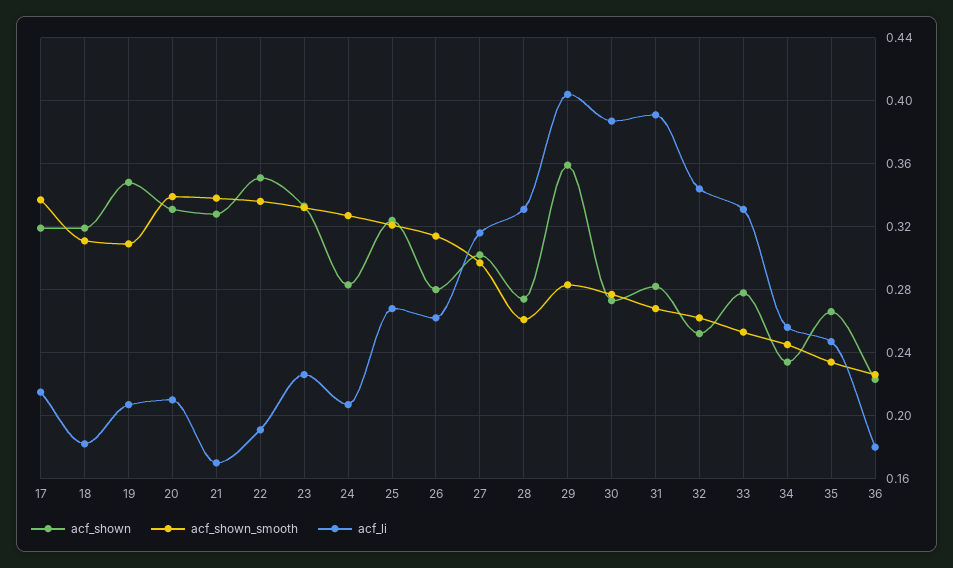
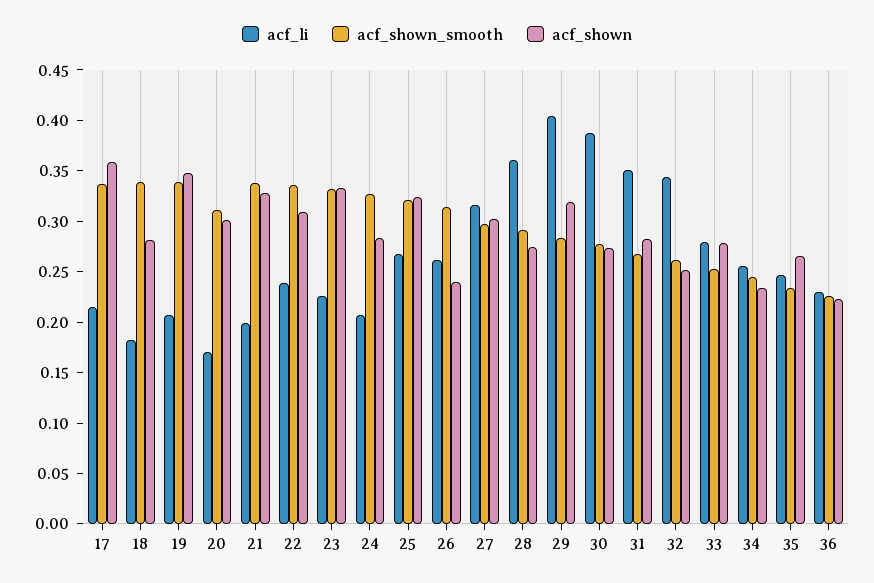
acf_shown, 17: 0.32 -> 0.36
acf_shown, 18: 0.32 -> 0.28
acf_shown_smooth, 18: 0.31 -> 0.34
acf_shown_smooth, 19: 0.31 -> 0.34
acf_shown, 20: 0.33 -> 0.3
acf_shown_smooth, 20: 0.34 -> 0.31
acf_li, 20: 0.21 -> 0.17
acf_li, 21: 0.17 -> 0.2
acf_shown, 22: 0.35 -> 0.31
acf_li, 22: 0.19 -> 0.24
acf_shown, 26: 0.28 -> 0.24
acf_shown_smooth, 28: 0.26 -> 0.29
acf_li, 28: 0.33 -> 0.36
acf_shown, 29: 0.36 -> 0.32
acf_li, 31: 0.39 -> 0.35
acf_li, 33: 0.33 -> 0.28
acf_li, 36: 0.18 -> 0.23

